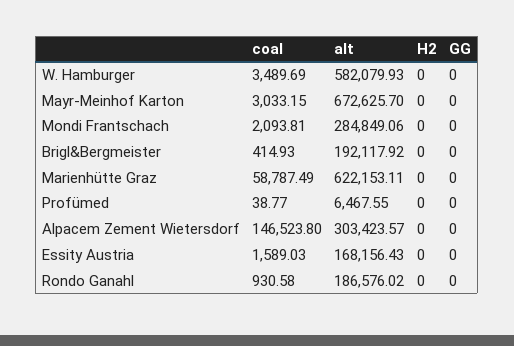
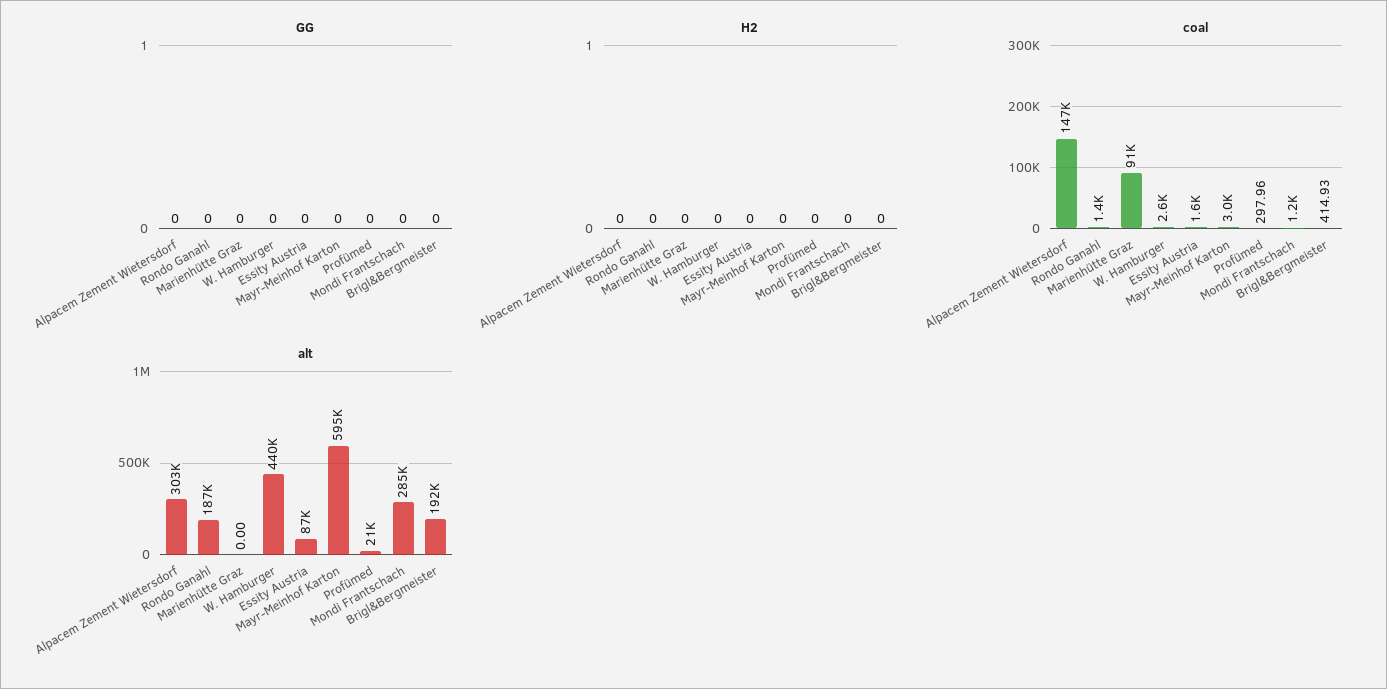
coal, W. Hamburger: 3489.69 -> 2600
alt, W. Hamburger: 582079.93 -> 440000
alt, Mayr-Meinhof Karton: 672625.7 -> 595000
coal, Mondi Frantschach: 2093.81 -> 1200
coal, Marienhütte Graz: 58787.49 -> 91000
alt, Marienhütte Graz: 622153.11 -> 0
coal, Profümed: 38.77 -> 297.96
alt, Profümed: 6467.55 -> 21000
alt, Essity Austria: 168156.43 -> 87000
coal, Rondo Ganahl: 930.58 -> 1400

